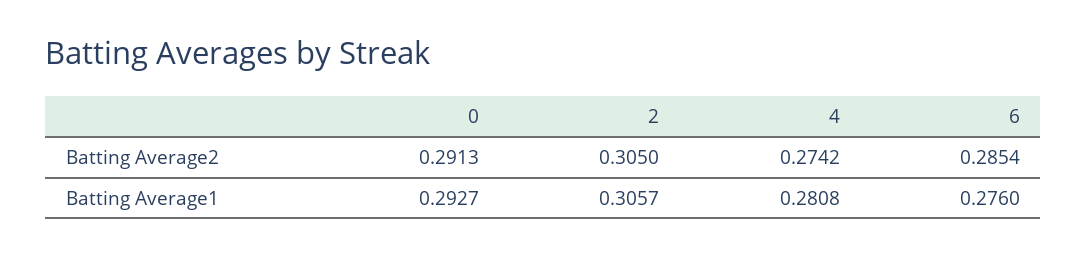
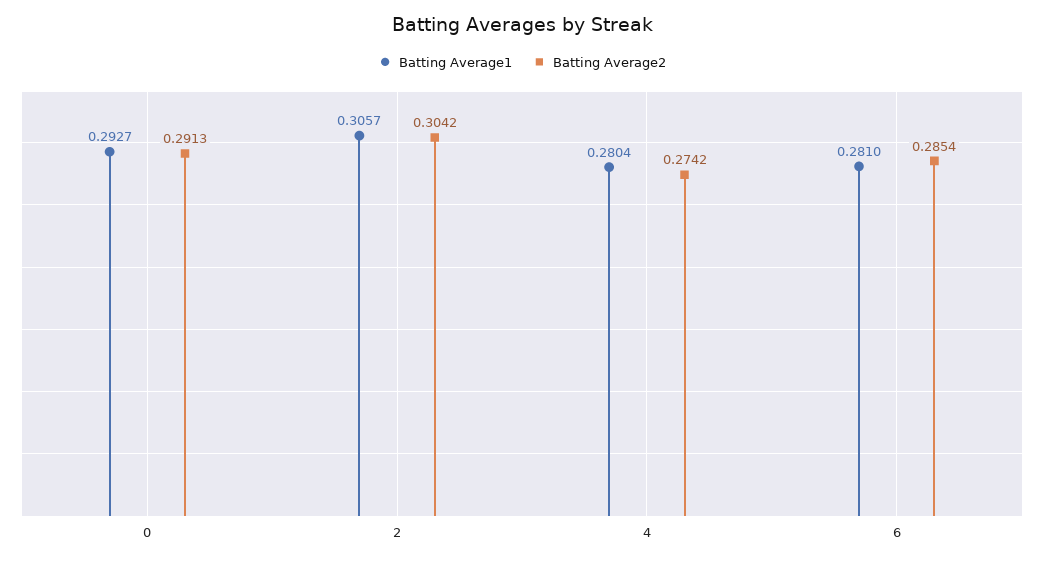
Batting Average2, 2: 0.305 -> 0.3042
Batting Average1, 4: 0.2808 -> 0.2804
Batting Average1, 6: 0.276 -> 0.281

